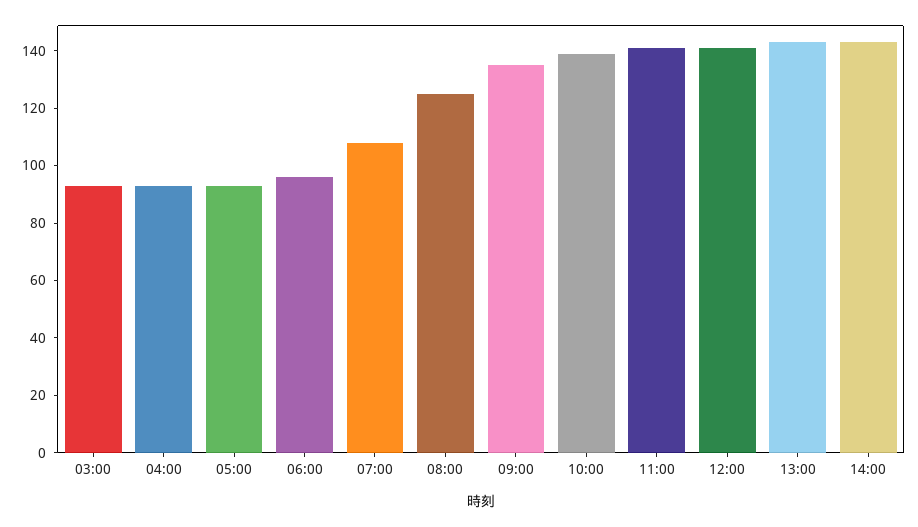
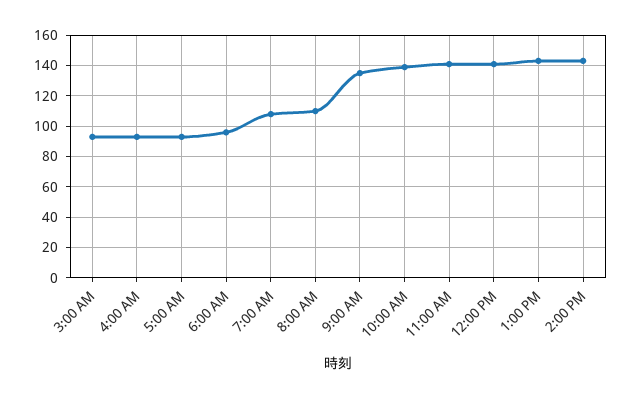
08:00: 125 -> 110

